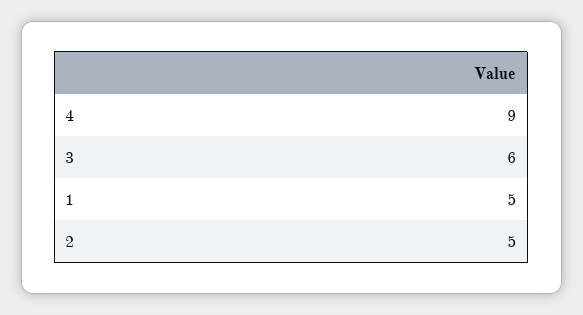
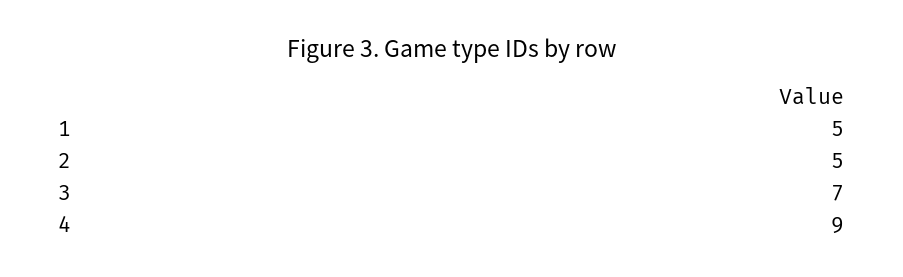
3: 6 -> 7

